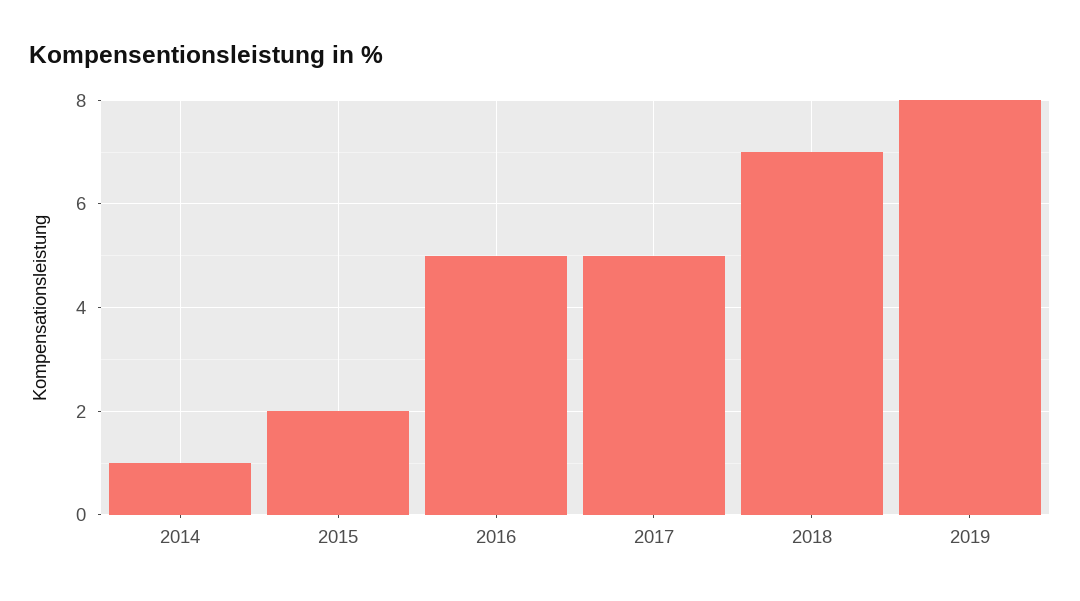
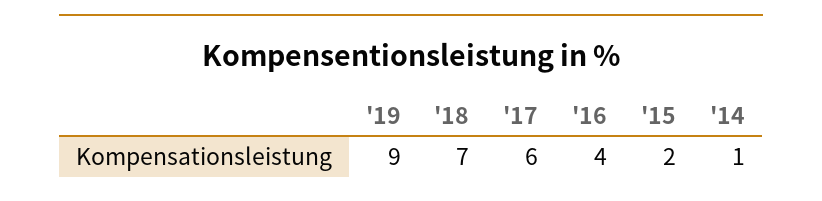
2016: 5 -> 4
2017: 5 -> 6
2019: 8 -> 9

